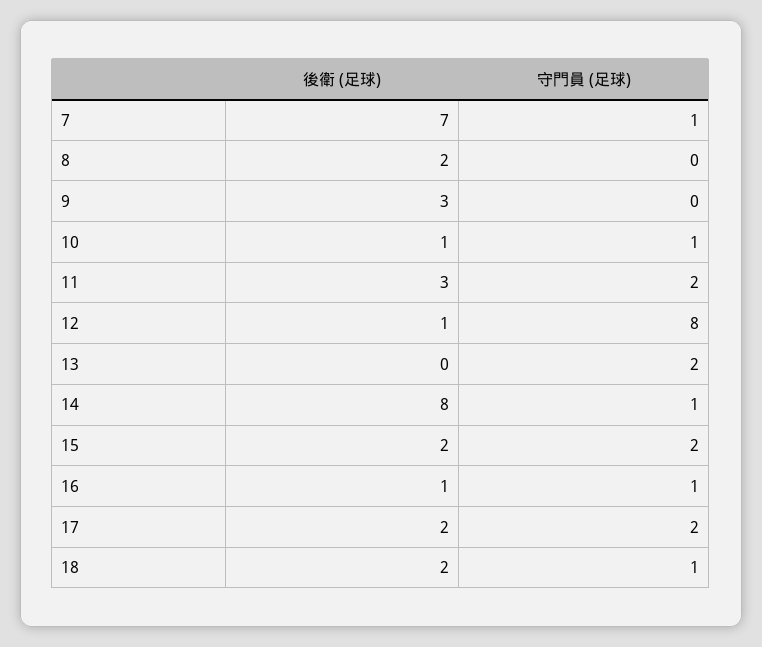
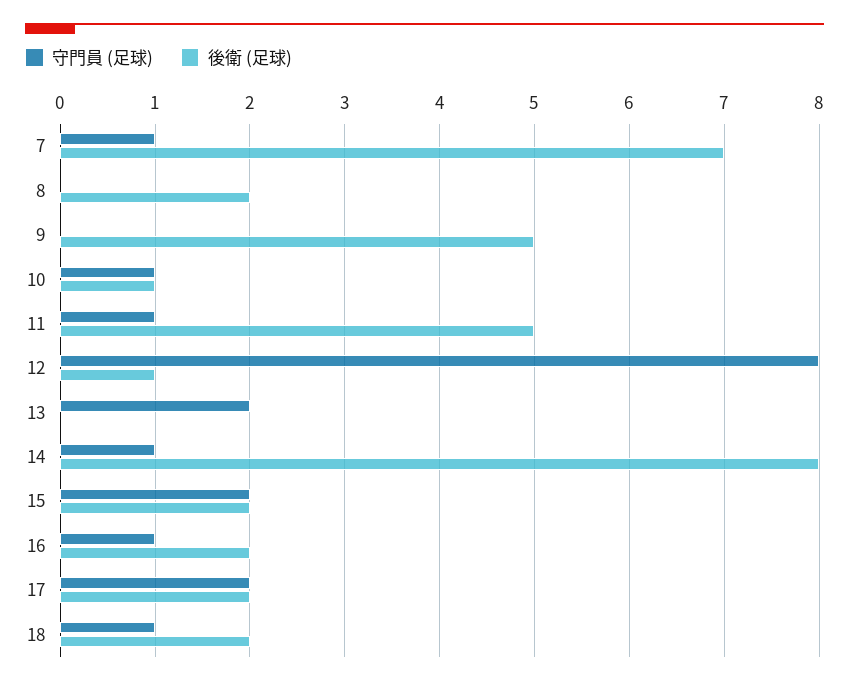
後衛 (足球), 9: 3 -> 5
後衛 (足球), 11: 3 -> 5
守門員 (足球), 11: 2 -> 1
後衛 (足球), 16: 1 -> 2

